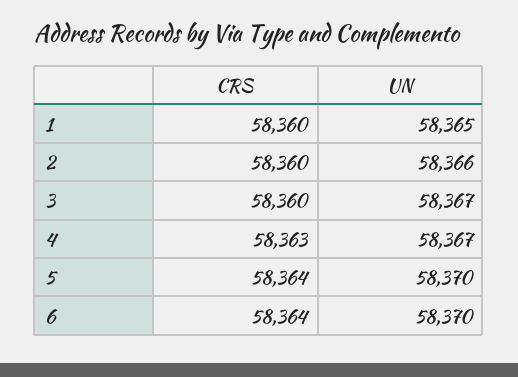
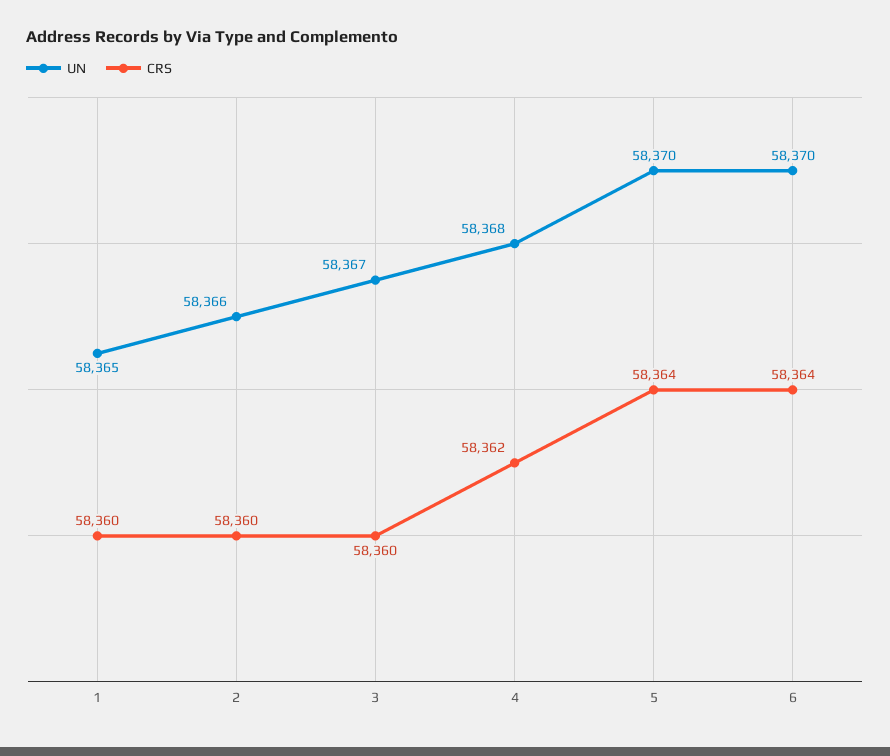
CRS, 4: 58363 -> 58362
UN, 4: 58367 -> 58368

